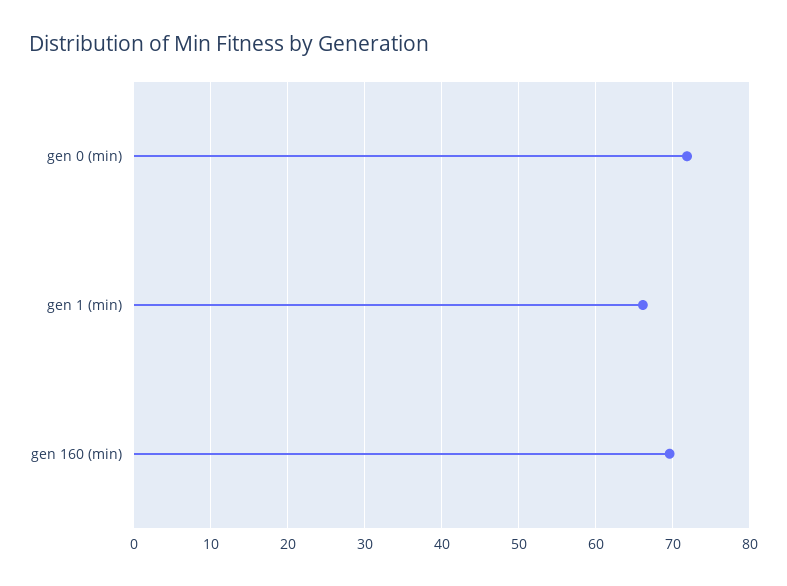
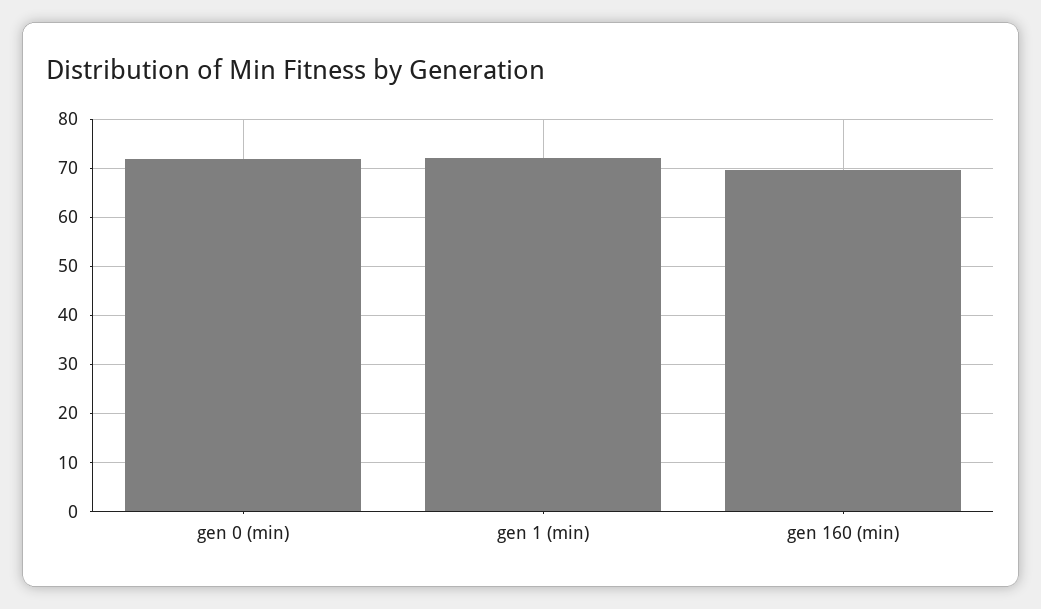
gen 1 (min): 66 -> 72

